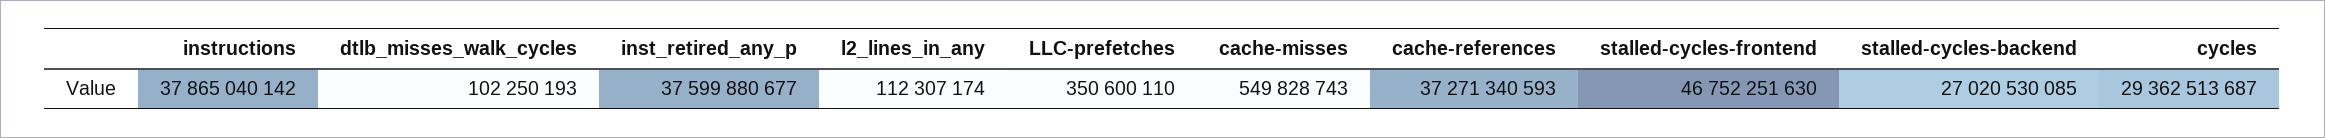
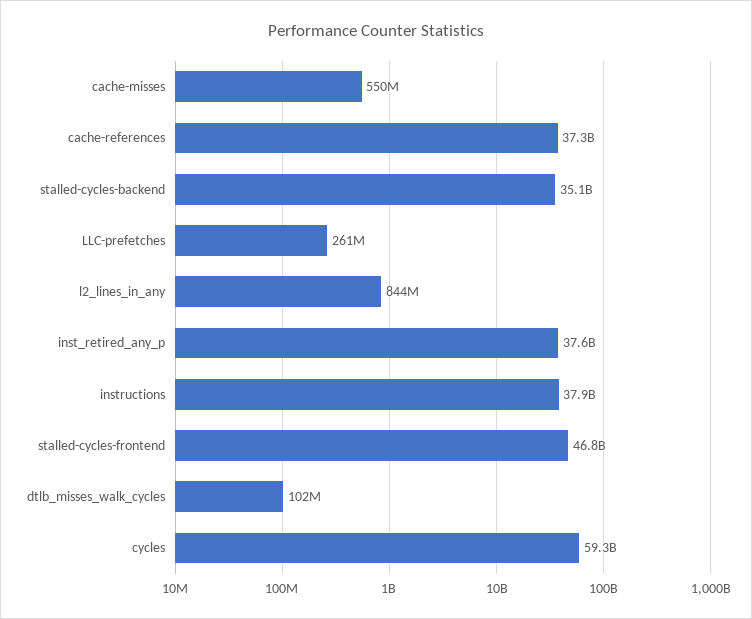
l2_lines_in_any: 112307174 -> 844000000
LLC-prefetches: 350600110 -> 261000000
stalled-cycles-backend: 27020530085 -> 35100000000
cycles: 29362513687 -> 59300000000

